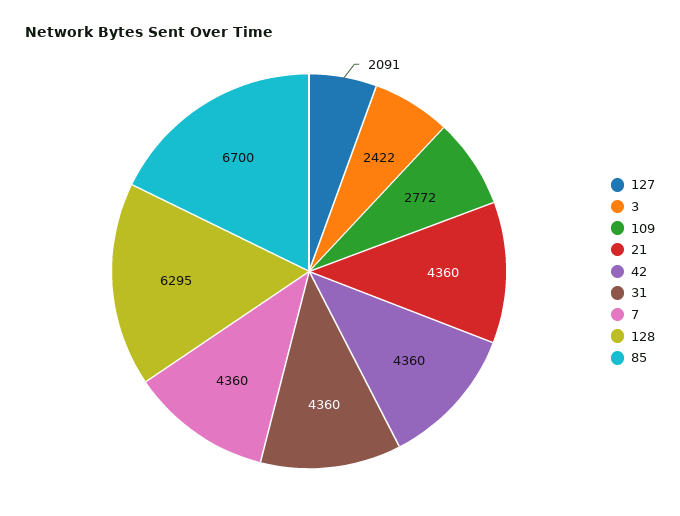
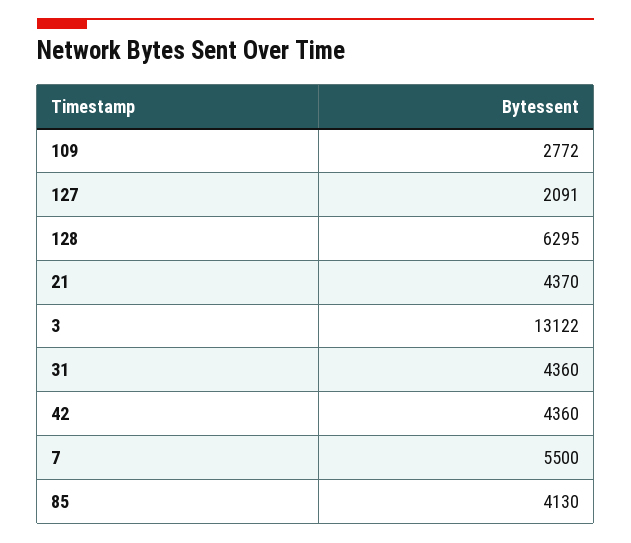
3: 2422 -> 13122
21: 4360 -> 4370
7: 4360 -> 5500
85: 6700 -> 4130

